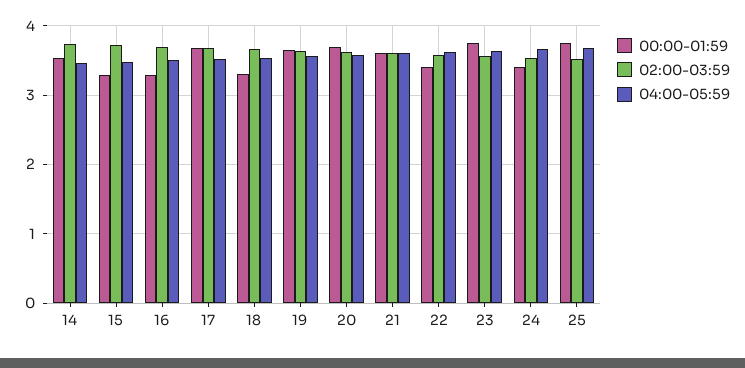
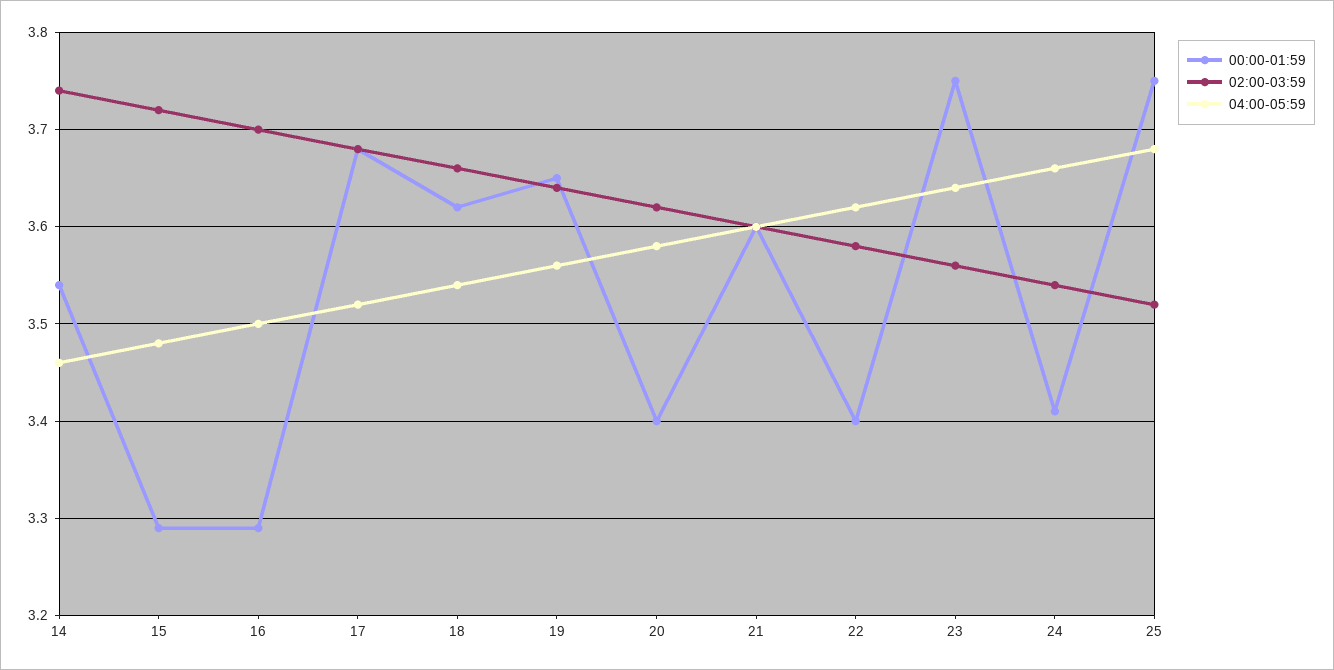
00:00-01:59, 18: 3.3 -> 3.62
00:00-01:59, 20: 3.7 -> 3.4

